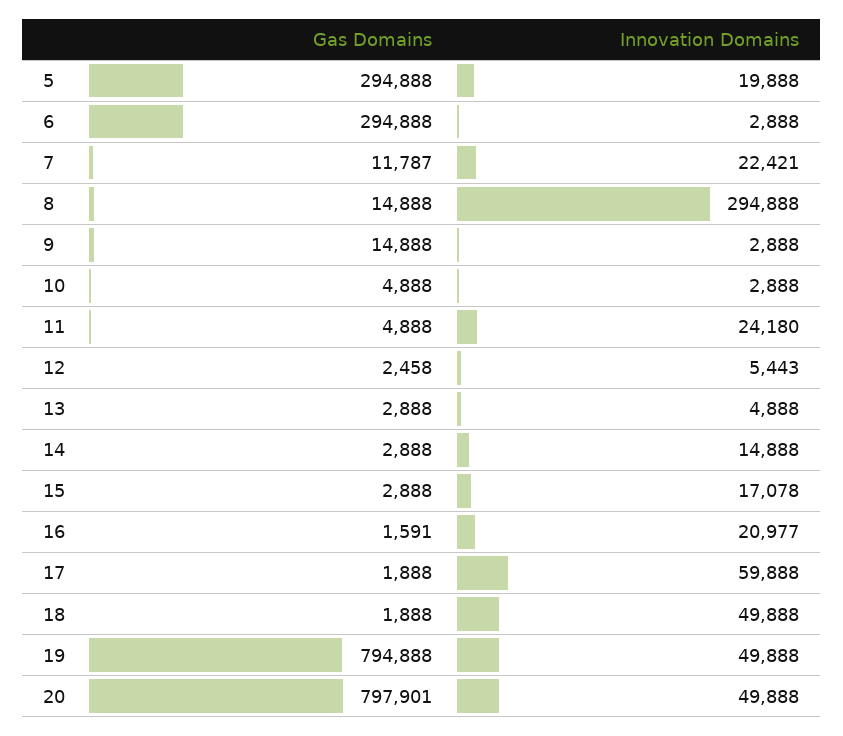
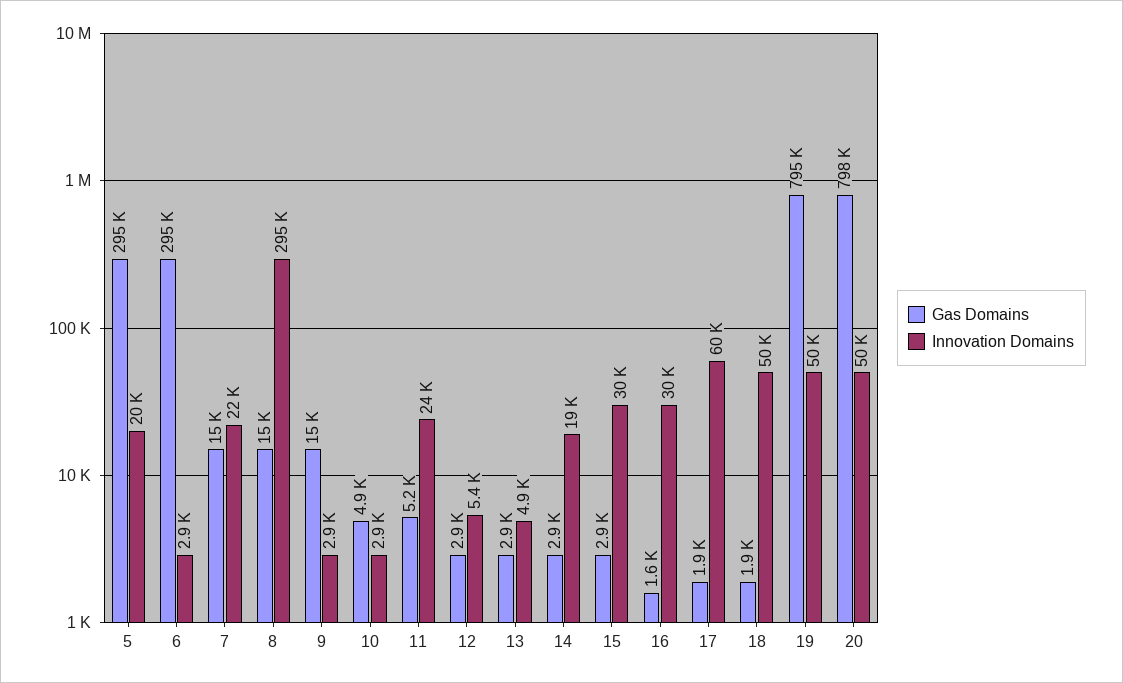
Gas Domains, 7: 11787 -> 15000
Gas Domains, 11: 4888 -> 5200
Gas Domains, 12: 2458 -> 2900
Innovation Domains, 14: 14888 -> 19000
Innovation Domains, 15: 17078 -> 30000
Innovation Domains, 16: 20977 -> 30000

